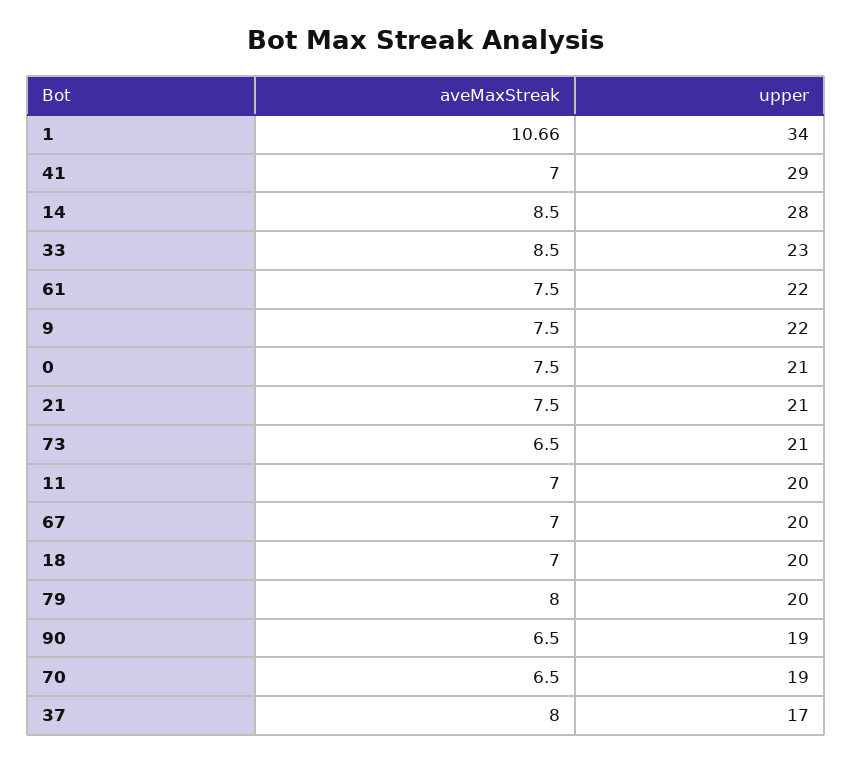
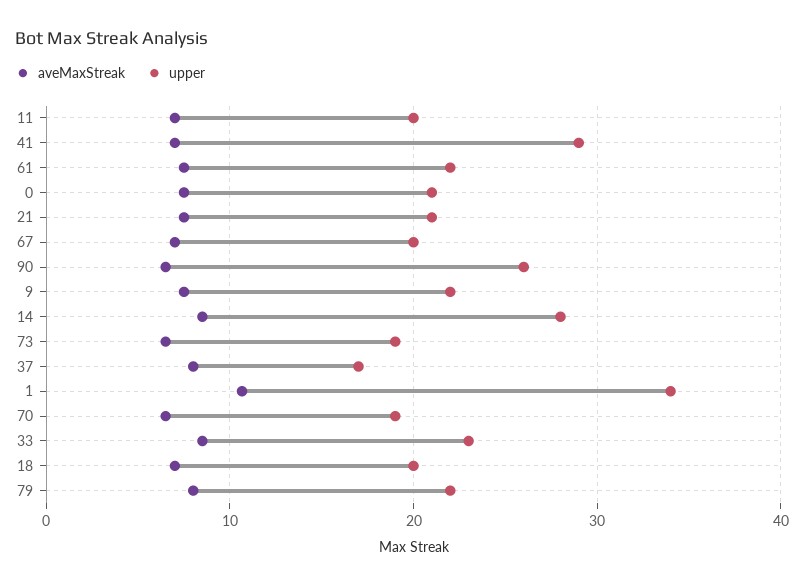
upper, 73: 21 -> 19
upper, 79: 20 -> 22
upper, 90: 19 -> 26

